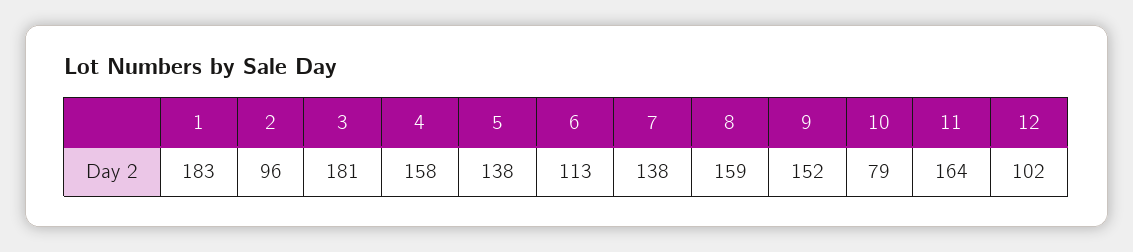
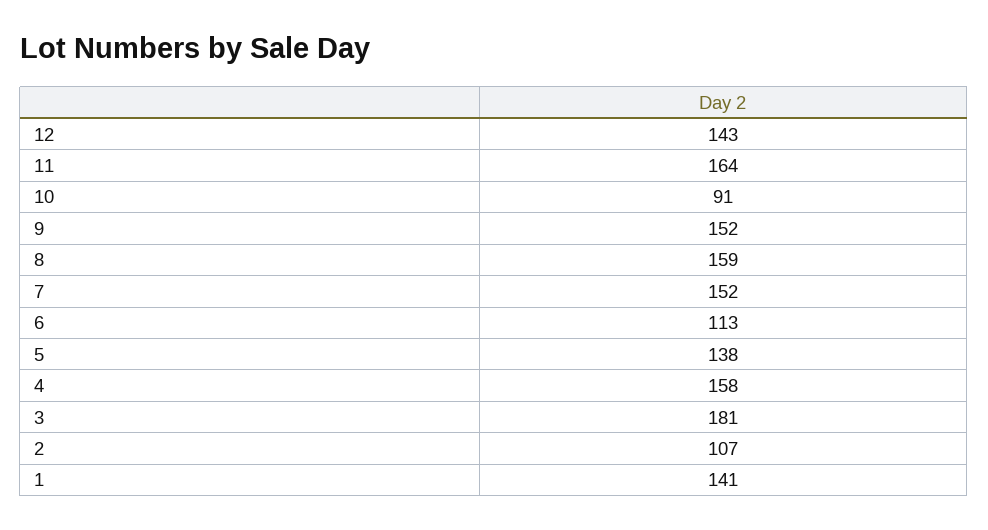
1: 183 -> 141
2: 96 -> 107
7: 138 -> 152
10: 79 -> 91
12: 102 -> 143

